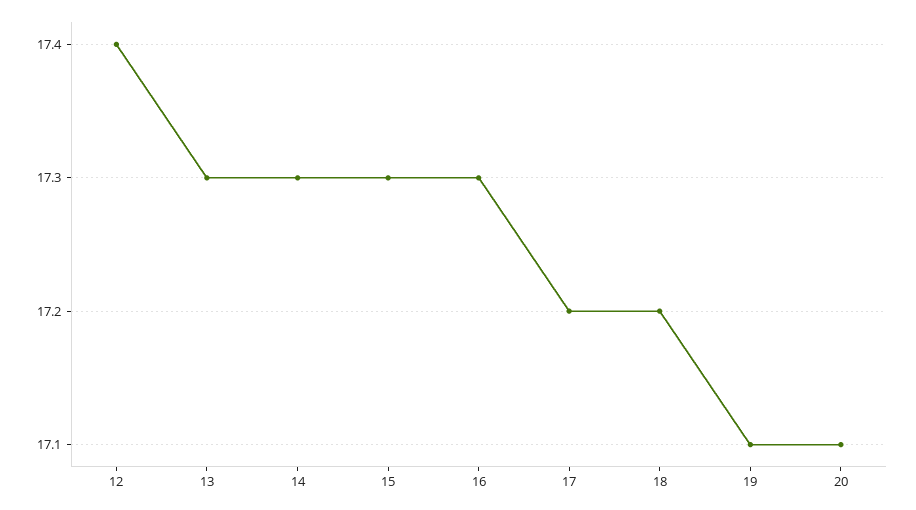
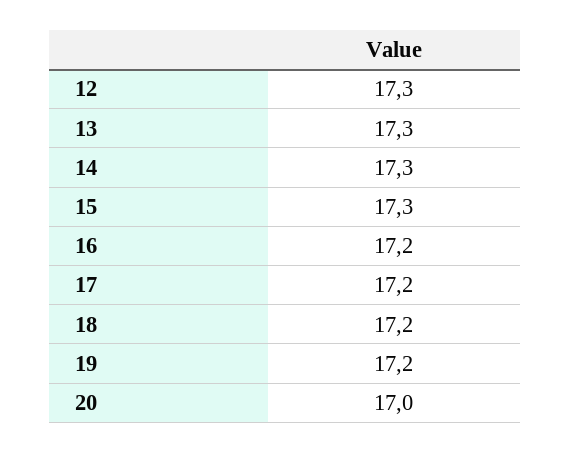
12: 17.4 -> 17.3
16: 17.3 -> 17.2
19: 17.1 -> 17.2
20: 17.1 -> 17

